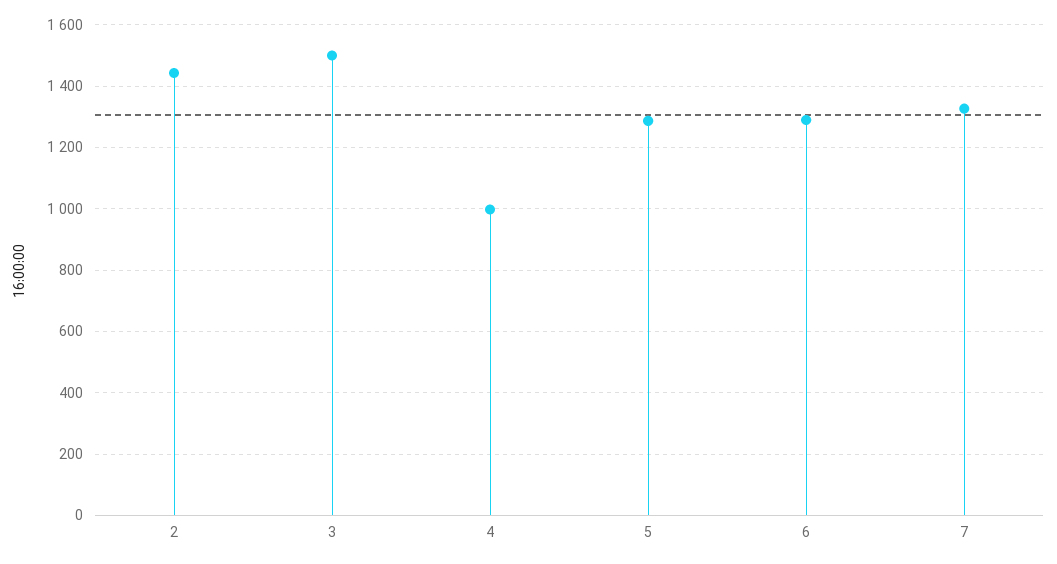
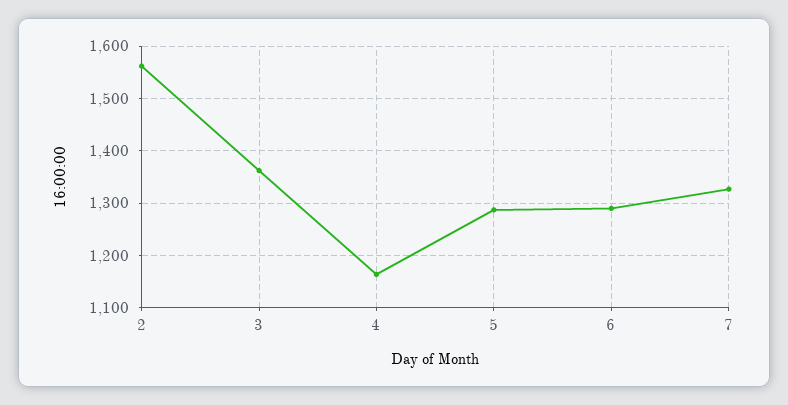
2: 1440 -> 1560
3: 1500 -> 1360
4: 1000 -> 1160

